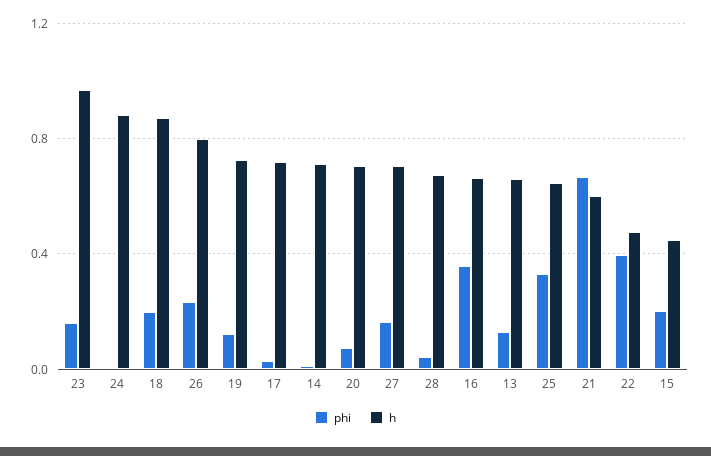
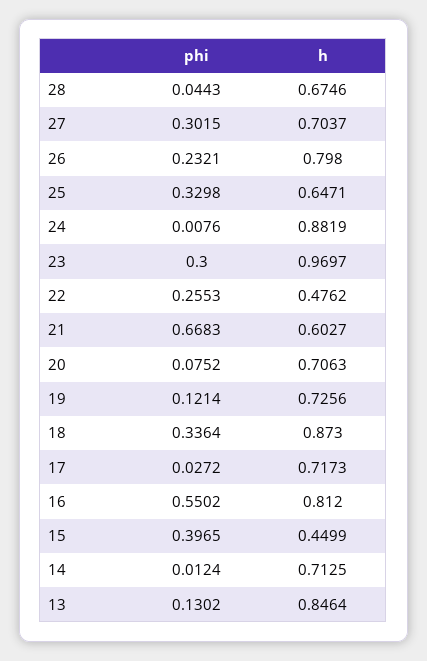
phi, 23: 0.15 -> 0.3
phi, 18: 0.2 -> 0.3364
phi, 27: 0.15 -> 0.3015
phi, 16: 0.35 -> 0.5502
h, 16: 0.65 -> 0.812
h, 13: 0.65 -> 0.8464
phi, 22: 0.4 -> 0.2553
phi, 15: 0.2 -> 0.3965

